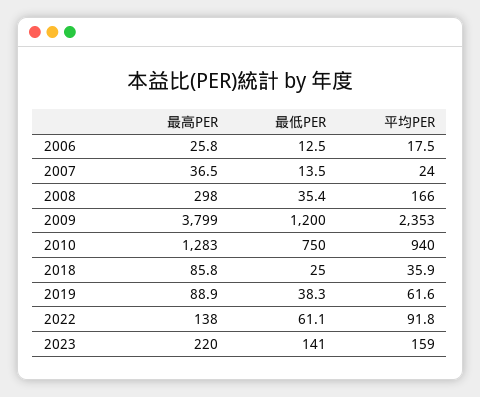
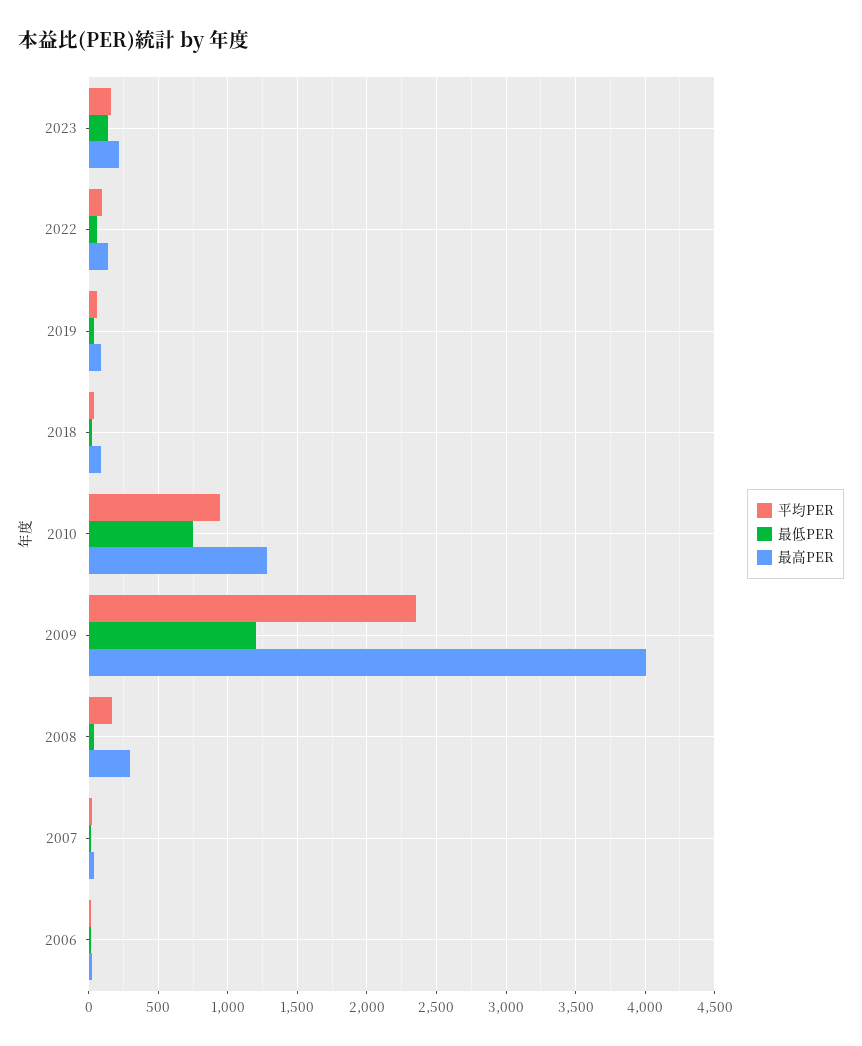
最高PER, 2009: 3799 -> 4000

